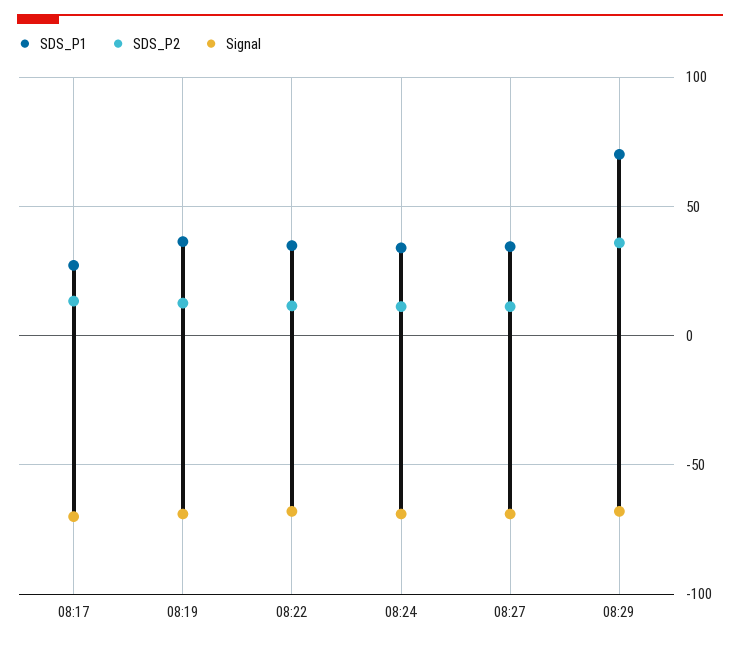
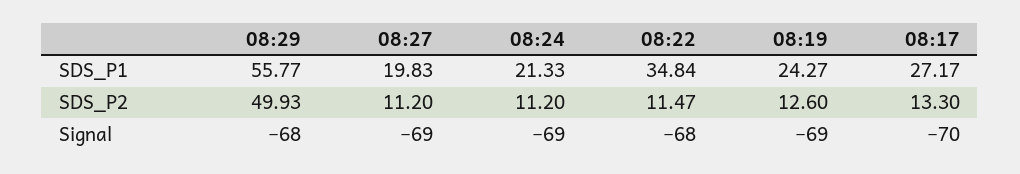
SDS_P1, 08:19: 35 -> 24.27
SDS_P1, 08:24: 35 -> 21.33
SDS_P1, 08:27: 35 -> 19.83
SDS_P1, 08:29: 70 -> 55.77
SDS_P2, 08:29: 35 -> 49.93

